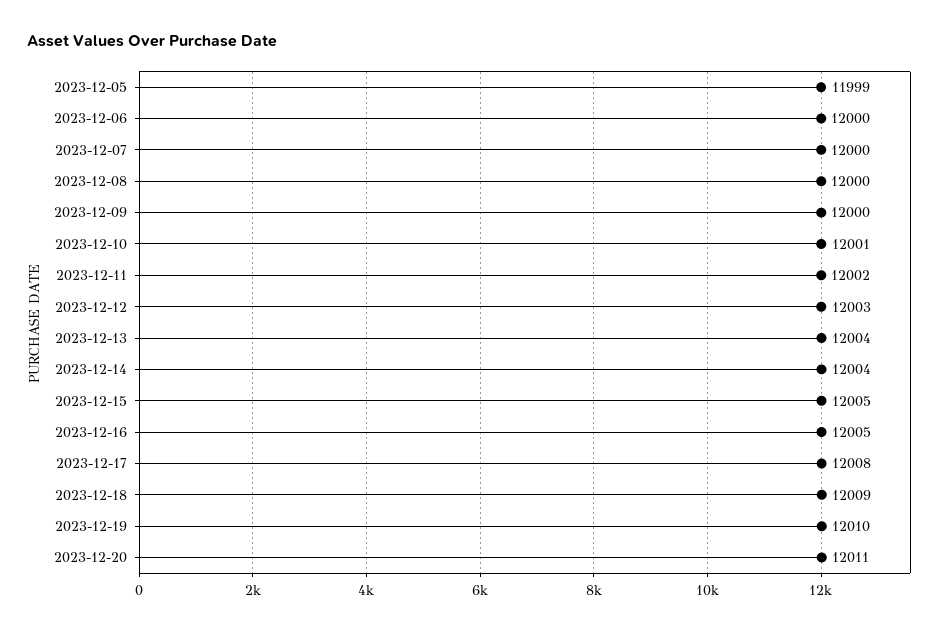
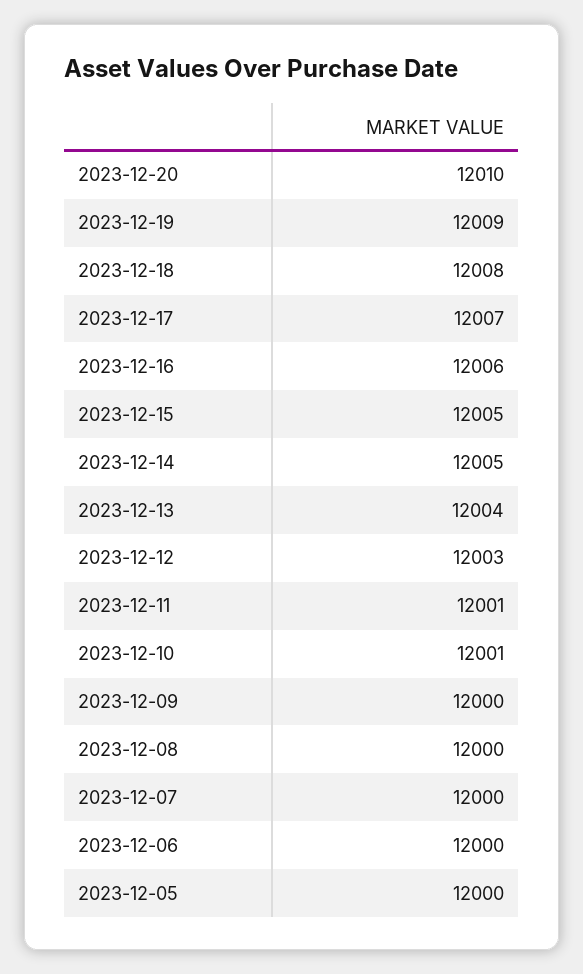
2023-12-05: 11999 -> 12000
2023-12-11: 12002 -> 12001
2023-12-14: 12004 -> 12005
2023-12-16: 12005 -> 12006
2023-12-17: 12008 -> 12007
2023-12-18: 12009 -> 12008
2023-12-19: 12010 -> 12009
2023-12-20: 12011 -> 12010

